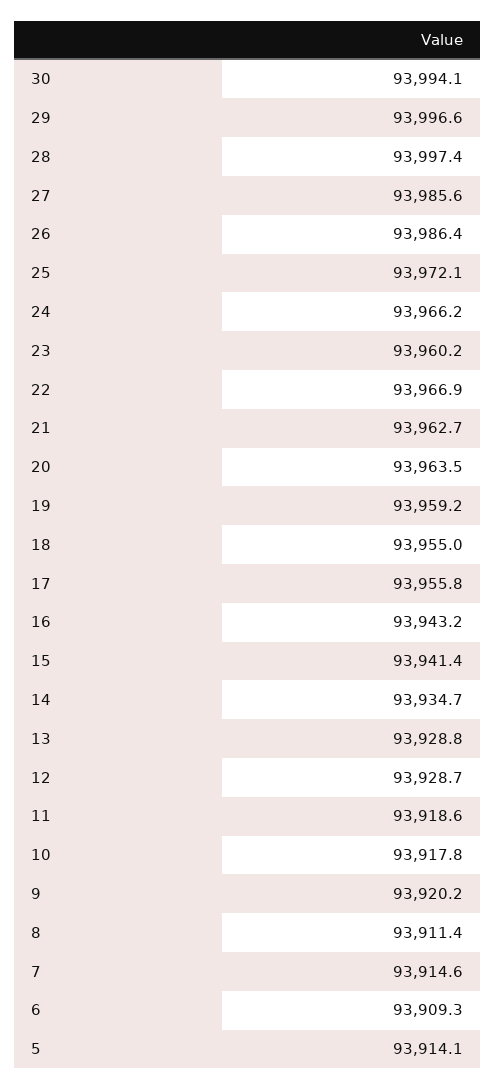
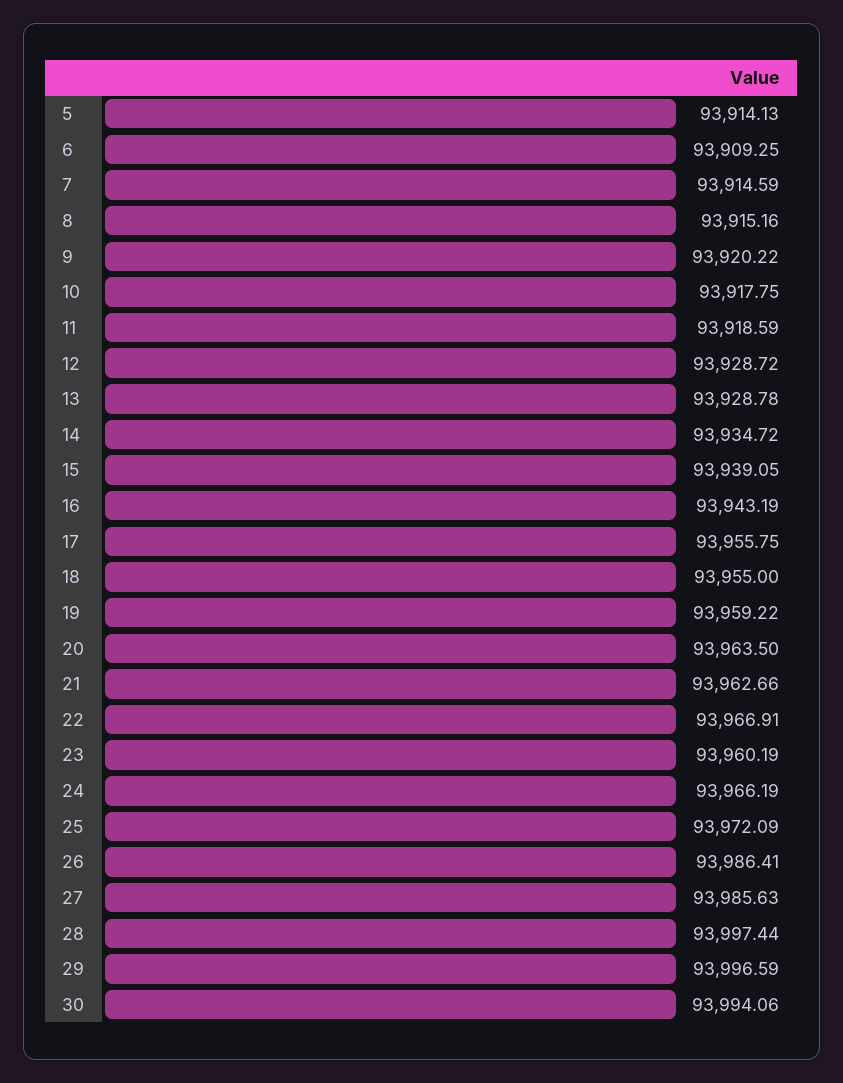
15: 93941.4 -> 93939.05
8: 93911.4 -> 93915.16

